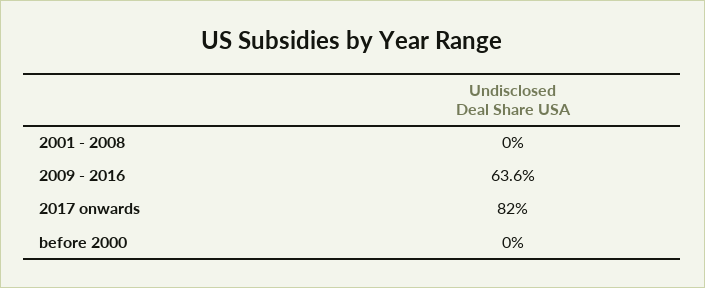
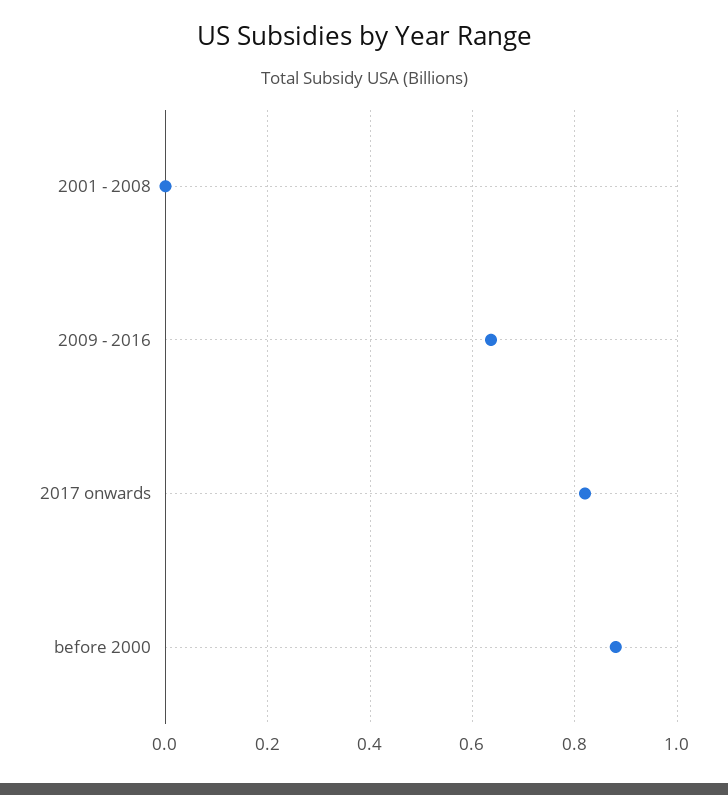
before 2000: 0 -> 0.88

